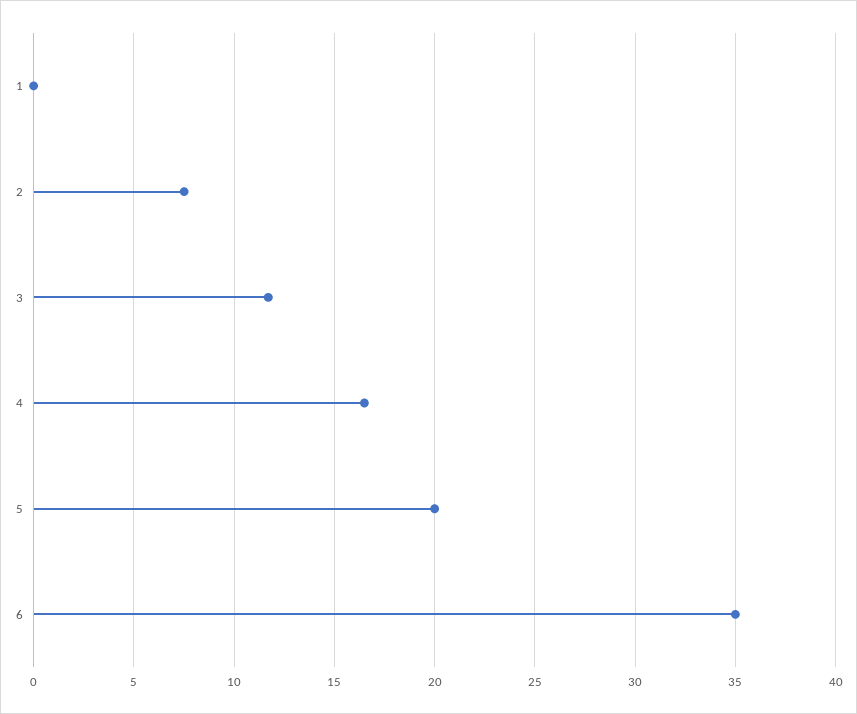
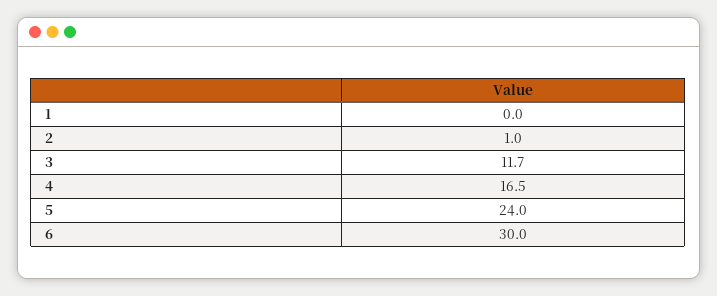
2: 7.5 -> 1
5: 20 -> 24
6: 35 -> 30

